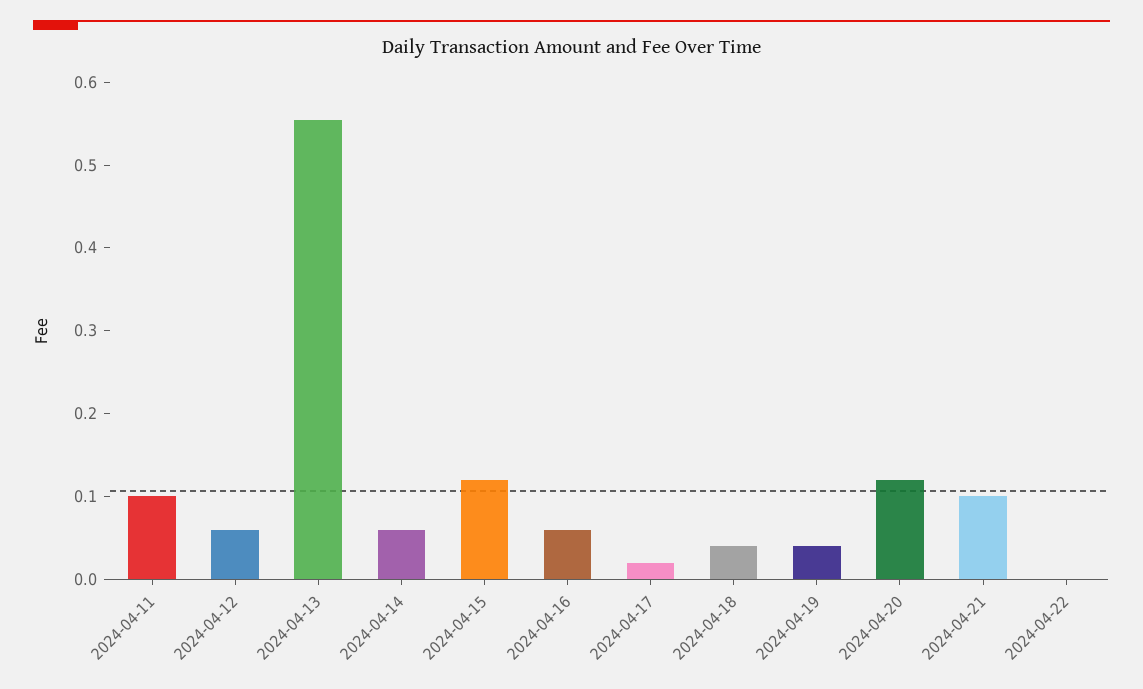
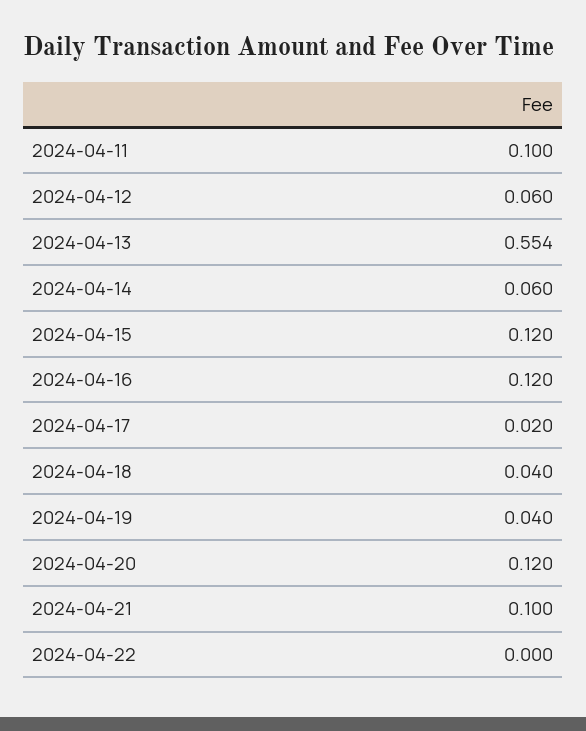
2024-04-16: 0.06 -> 0.12

